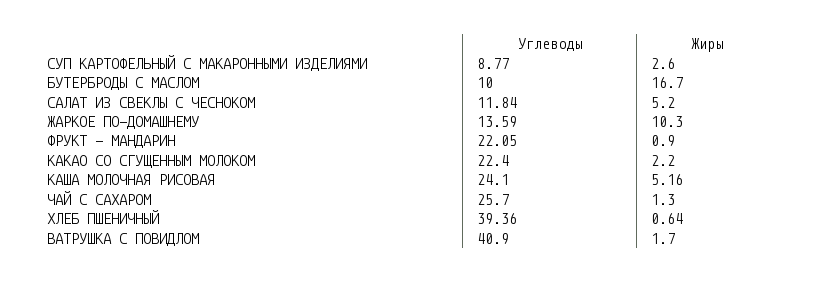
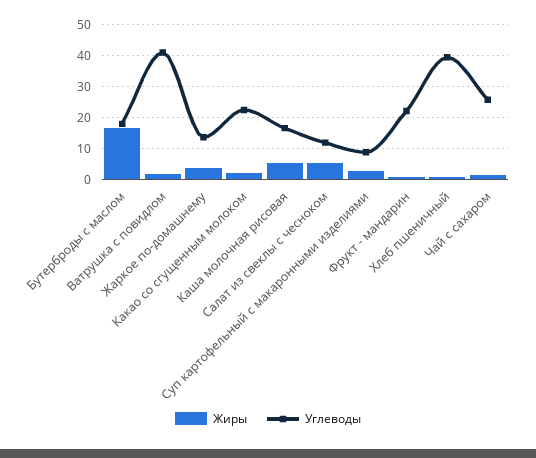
Углеводы, БУТЕРБРОДЫ С МАСЛОМ: 10 -> 18
Жиры, ЖАРКОЕ ПО-ДОМАШНЕМУ: 10.3 -> 4
Углеводы, КАША МОЛОЧНАЯ РИСОВАЯ: 24.1 -> 16

